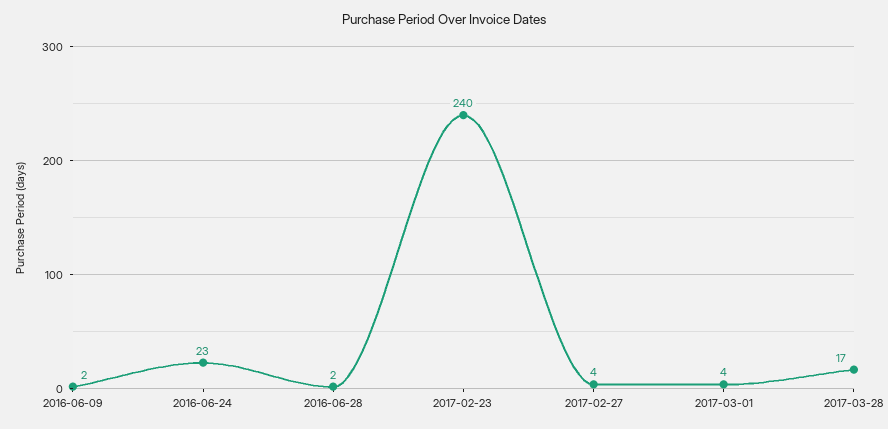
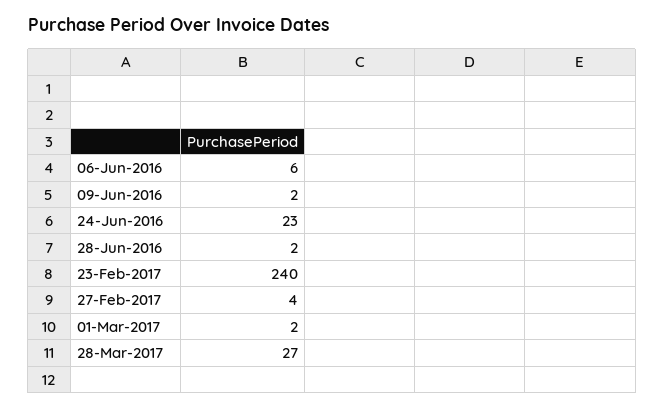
2017-03-01: 4 -> 2
2017-03-28: 17 -> 27
06-Jun-2016: none -> 6

